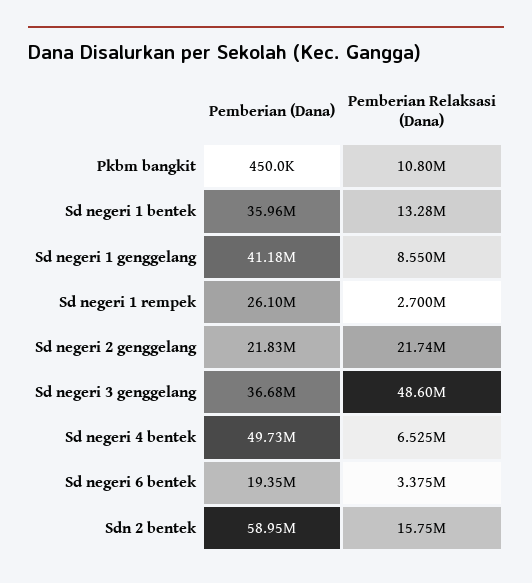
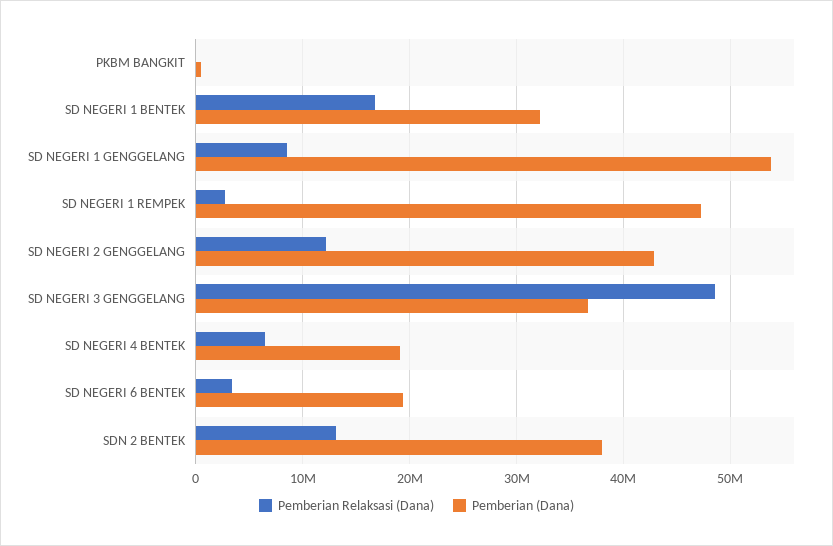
Pemberian Relaksasi (Dana), Pkbm bangkit: 10800000 -> 0
Pemberian (Dana), Sd negeri 1 bentek: 35960000 -> 32000000
Pemberian Relaksasi (Dana), Sd negeri 1 bentek: 13280000 -> 17000000
Pemberian (Dana), Sd negeri 1 genggelang: 41180000 -> 54000000
Pemberian (Dana), Sd negeri 1 rempek: 26100000 -> 47000000
Pemberian (Dana), Sd negeri 2 genggelang: 21830000 -> 43000000
Pemberian Relaksasi (Dana), Sd negeri 2 genggelang: 21740000 -> 12000000
Pemberian (Dana), Sd negeri 4 bentek: 49730000 -> 19000000
Pemberian (Dana), Sdn 2 bentek: 58950000 -> 38000000
Pemberian Relaksasi (Dana), Sdn 2 bentek: 15750000 -> 13000000

